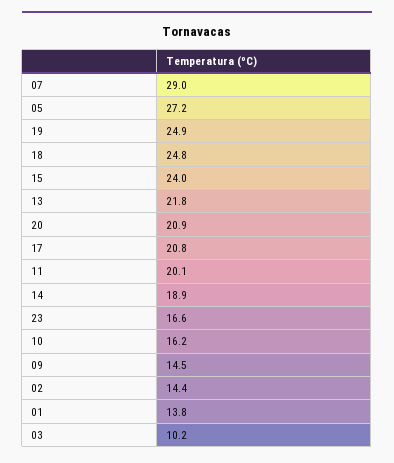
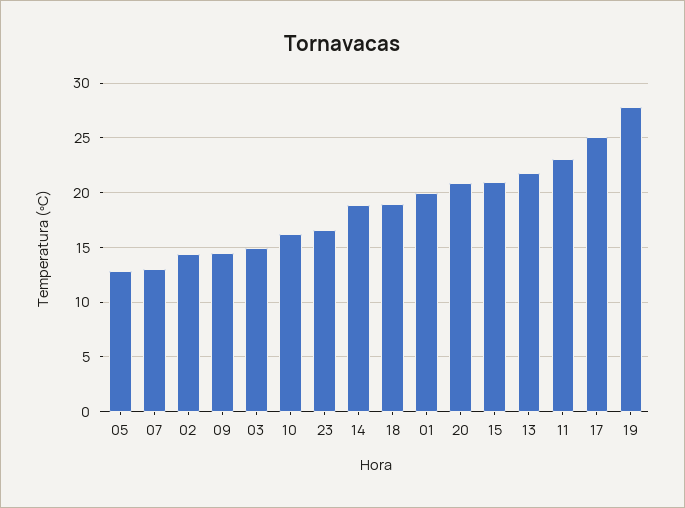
07: 29 -> 13
05: 27.2 -> 13
19: 24.9 -> 28
18: 24.8 -> 19
15: 24 -> 21
17: 20.8 -> 25
11: 20.1 -> 23
01: 13.8 -> 20
03: 10.2 -> 15

